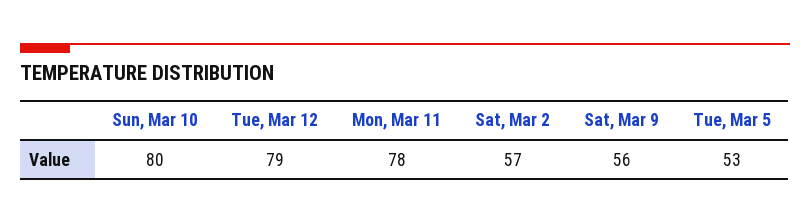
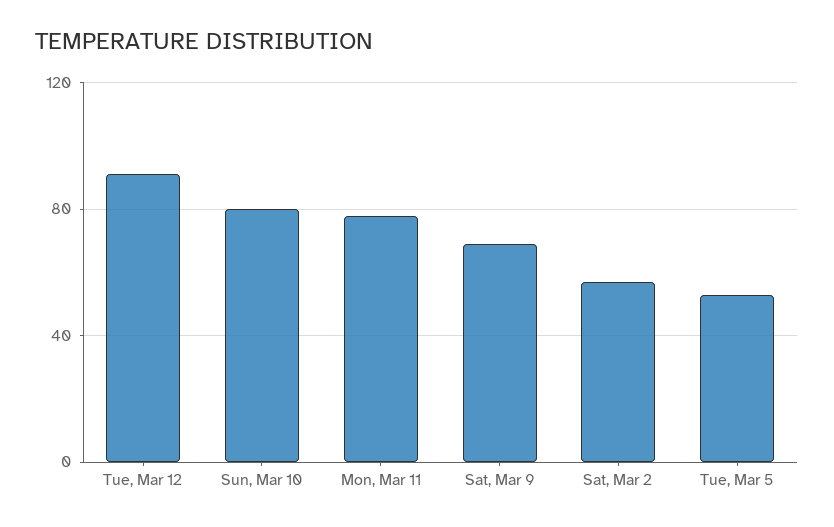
Tue, Mar 12: 79 -> 90
Sat, Mar 9: 56 -> 70

